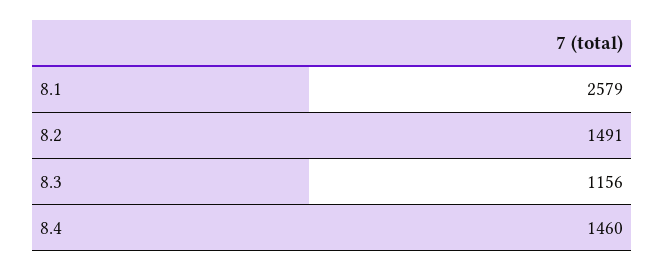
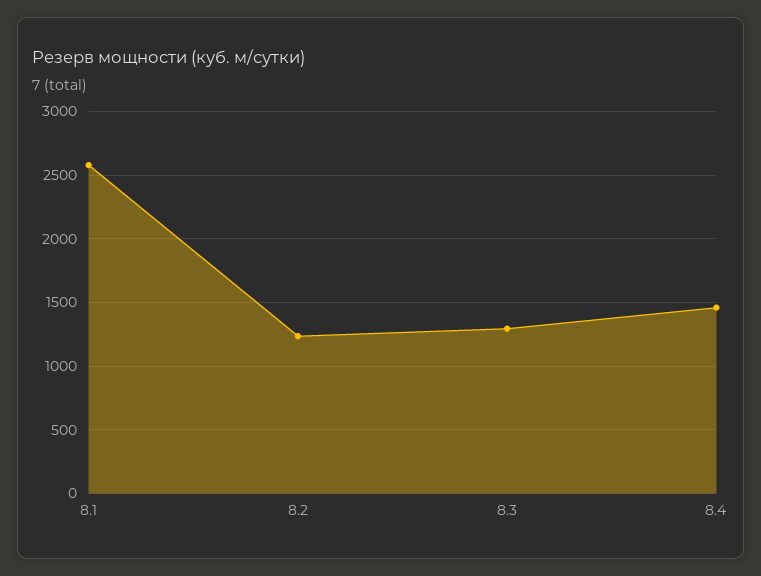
8.2: 1491 -> 1250
8.3: 1156 -> 1300

